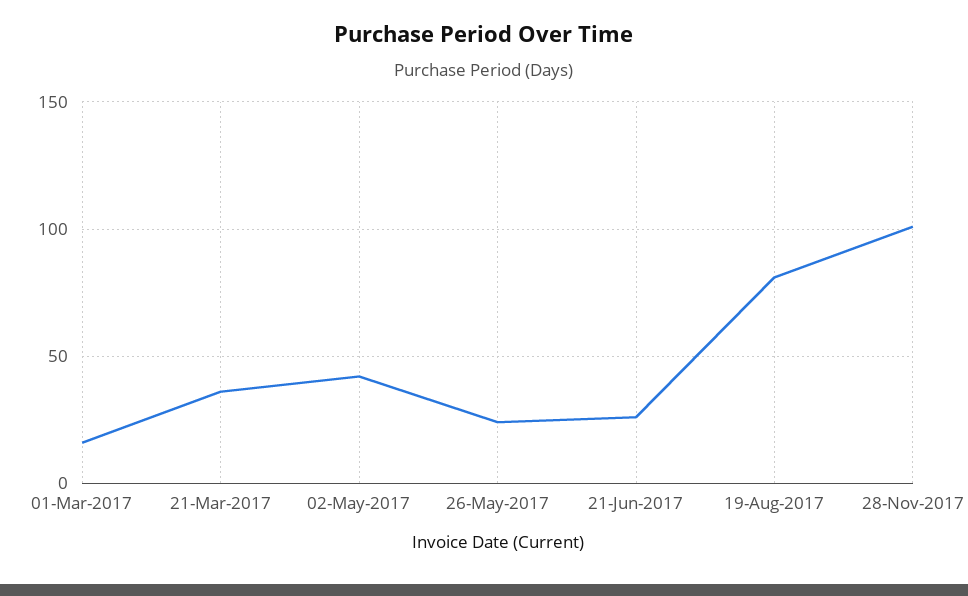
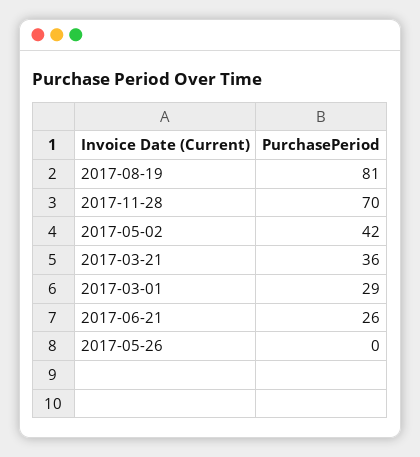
01-Mar-2017: 15 -> 29
26-May-2017: 25 -> 0
28-Nov-2017: 100 -> 70

